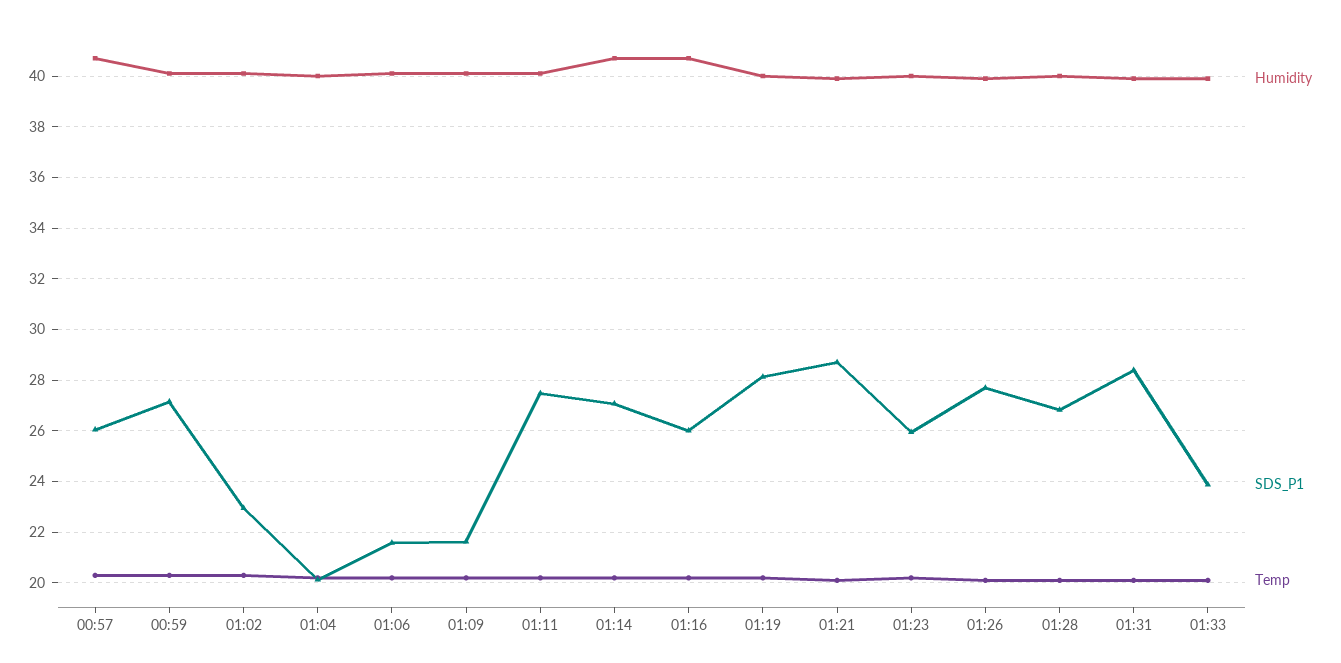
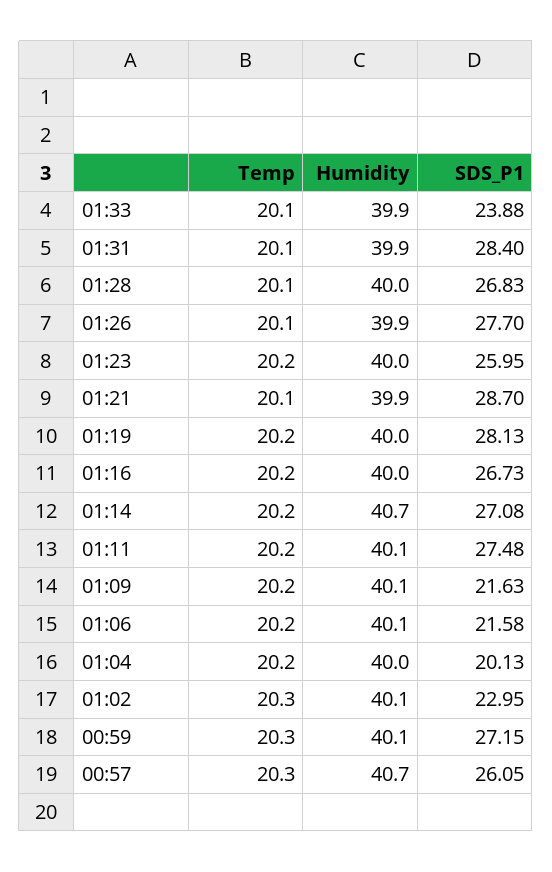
Humidity, 01:16: 40.75 -> 40
SDS_P1, 01:16: 26 -> 26.73

